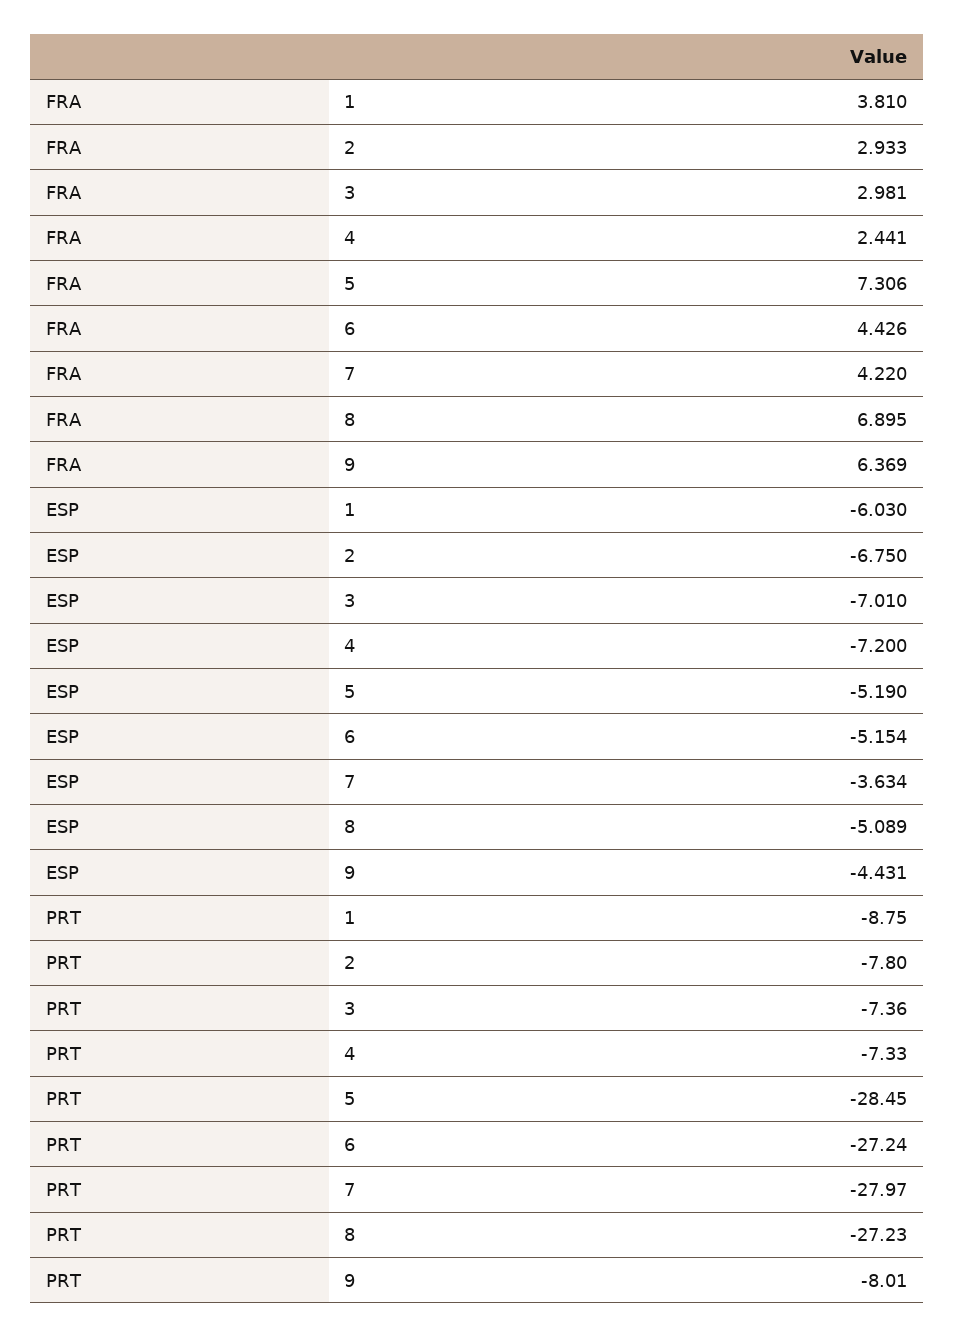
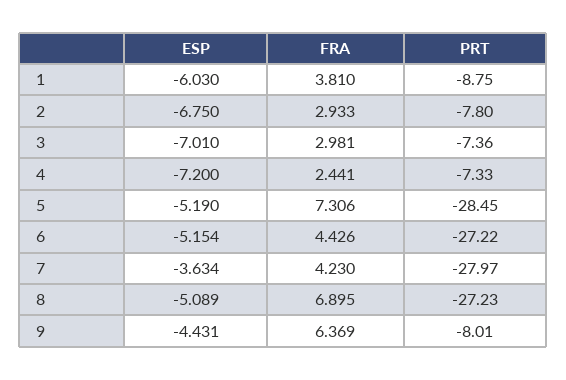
FRA, 7: 4.22 -> 4.23
PRT, 6: -27.24 -> -27.22

